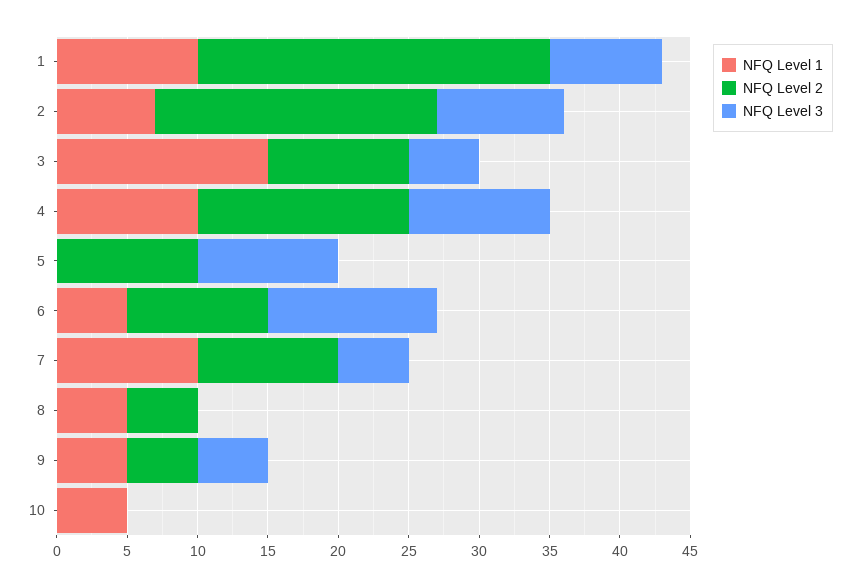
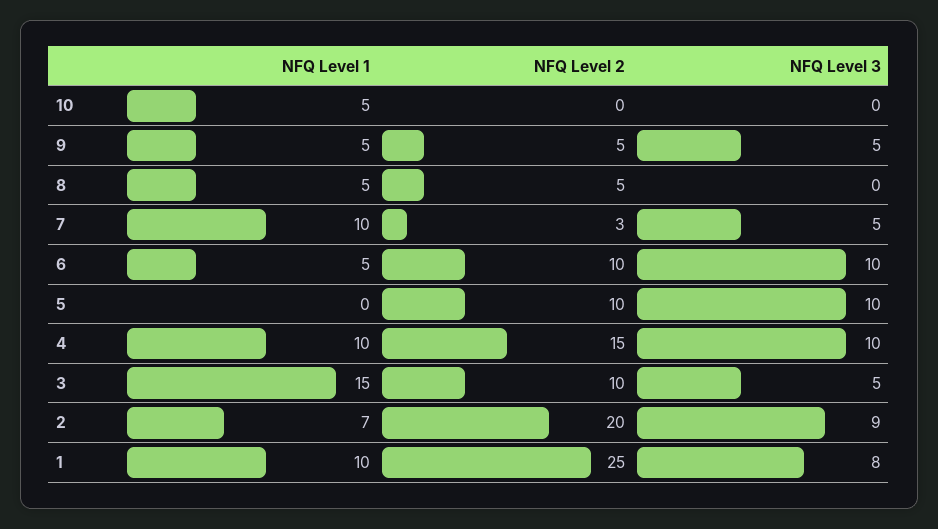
NFQ Level 3, 6: 12 -> 10
NFQ Level 2, 7: 10 -> 3

